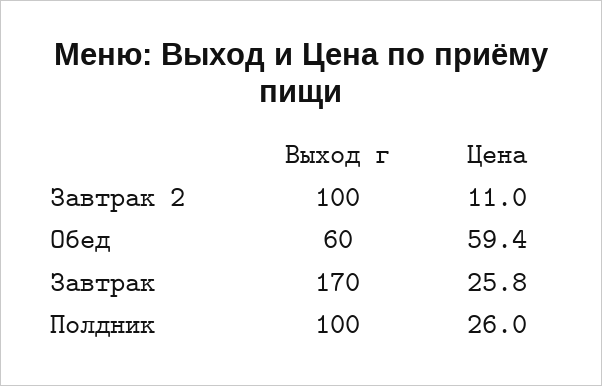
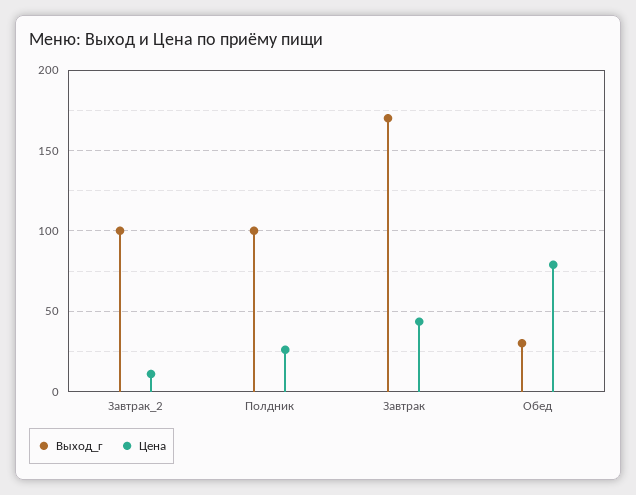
Выход г, Обед: 60 -> 30
Цена, Обед: 59.4 -> 80
Цена, Завтрак: 25.8 -> 45

